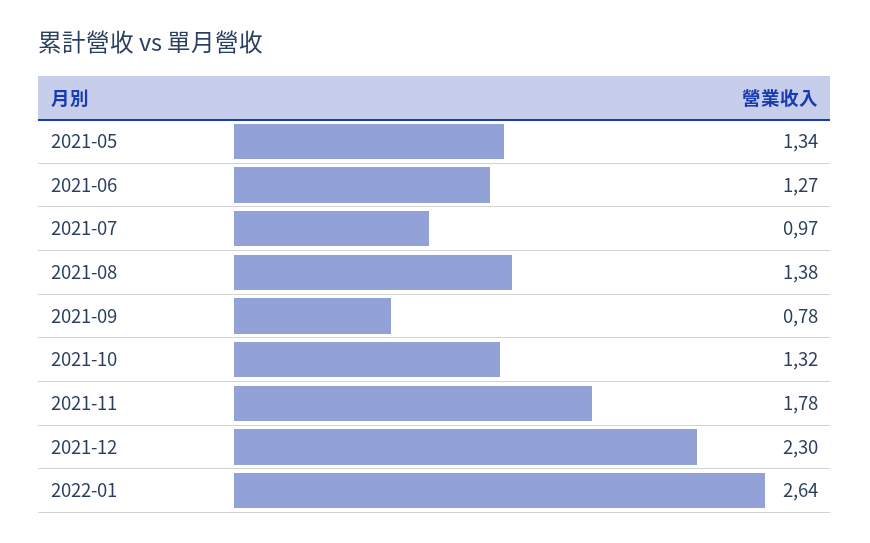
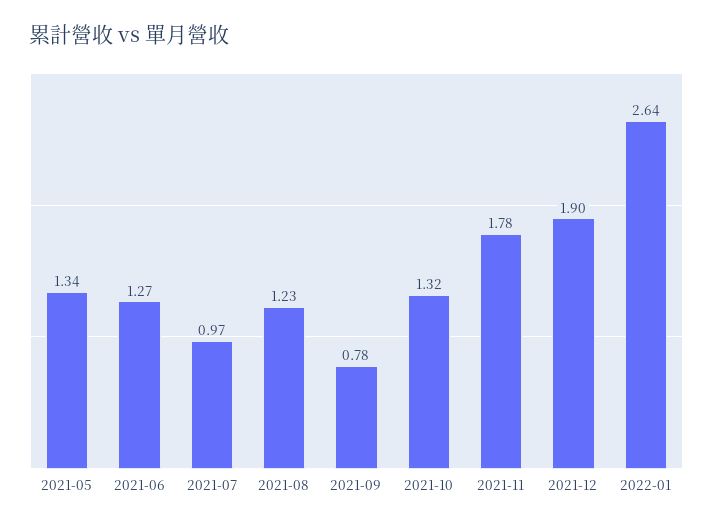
2021-08: 1.38 -> 1.23
2021-12: 2.3 -> 1.9

